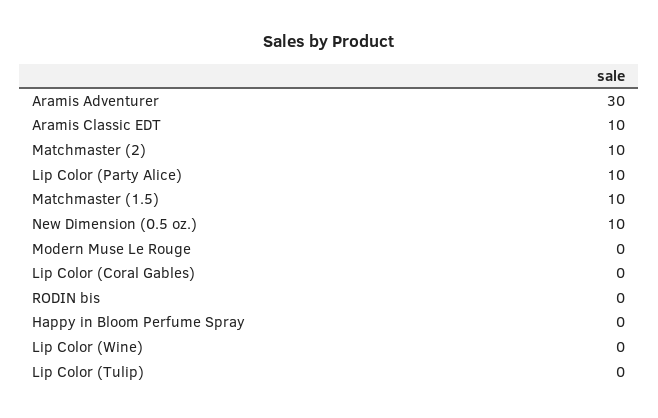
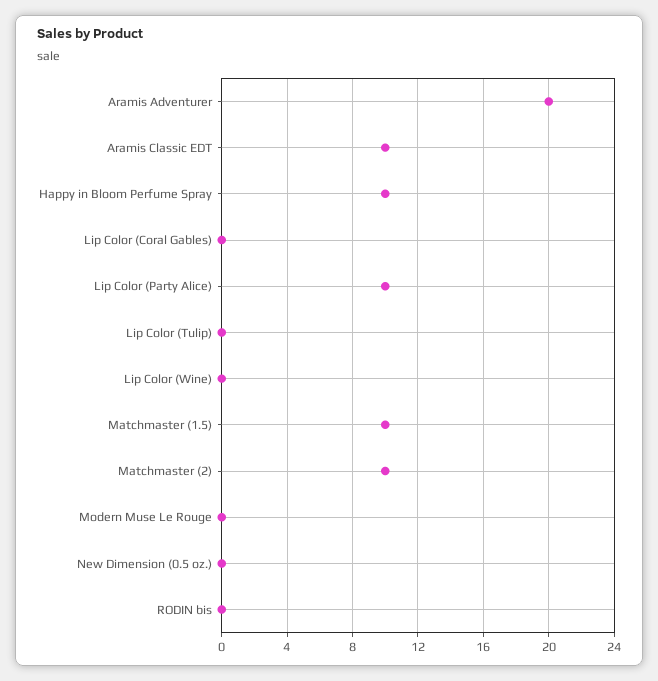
Aramis Adventurer: 30 -> 20
New Dimension (0.5 oz.): 10 -> 0
Happy in Bloom Perfume Spray: 0 -> 10

